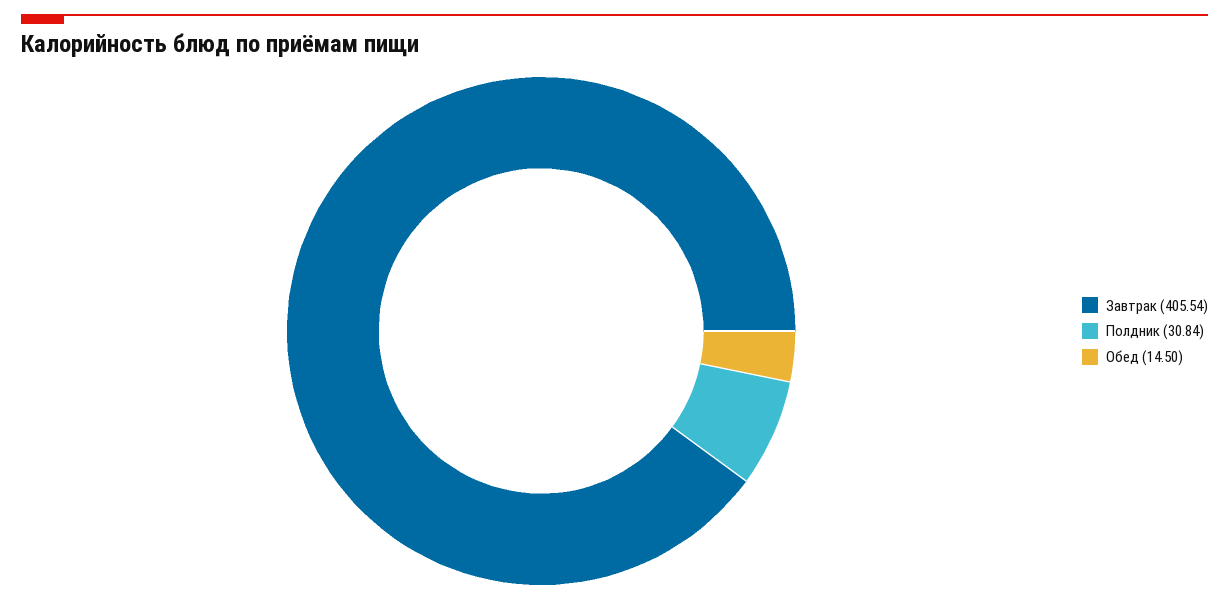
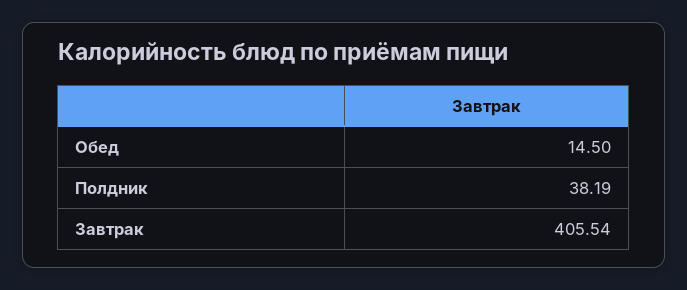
Полдник: 30.84 -> 38.19

